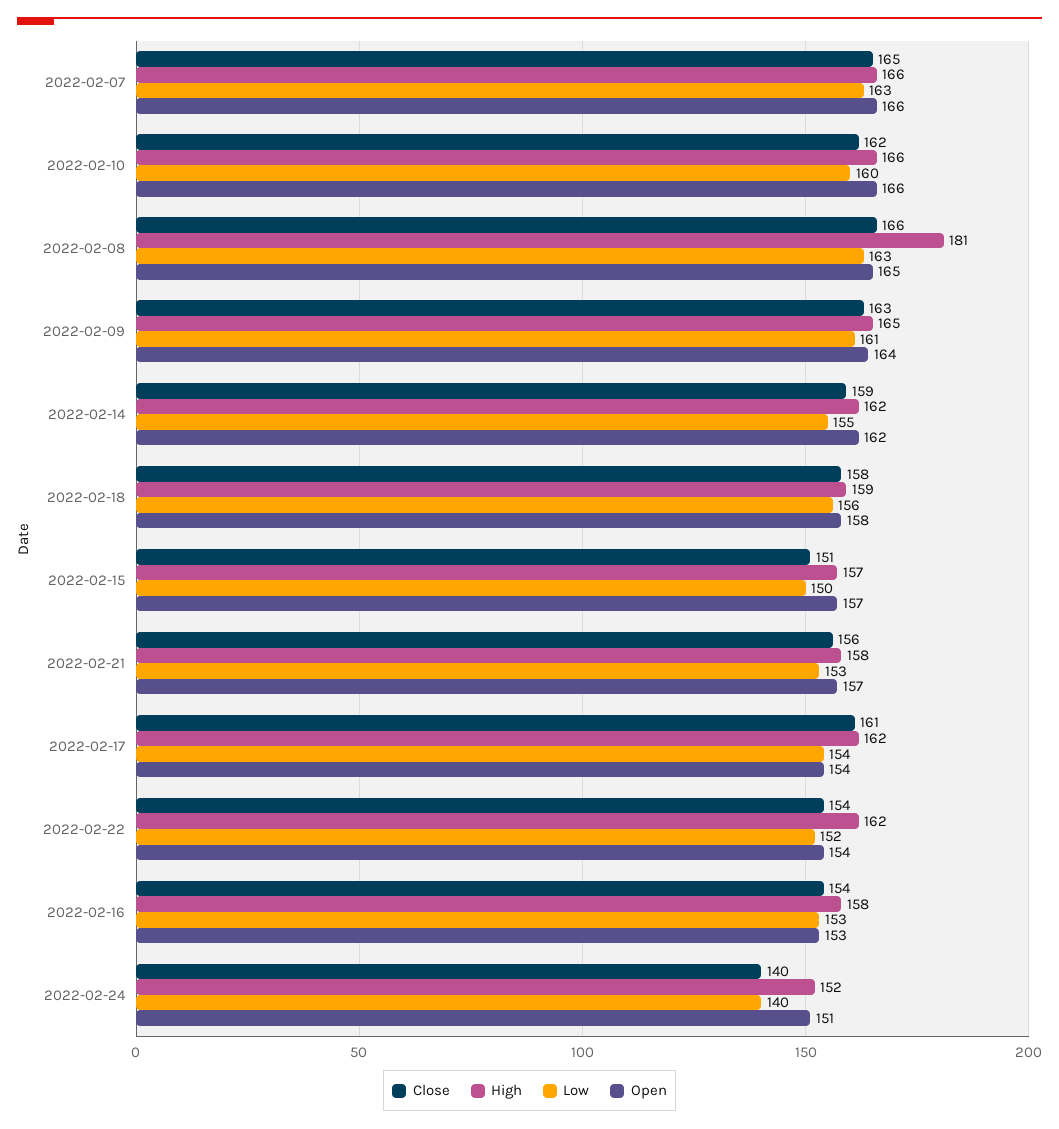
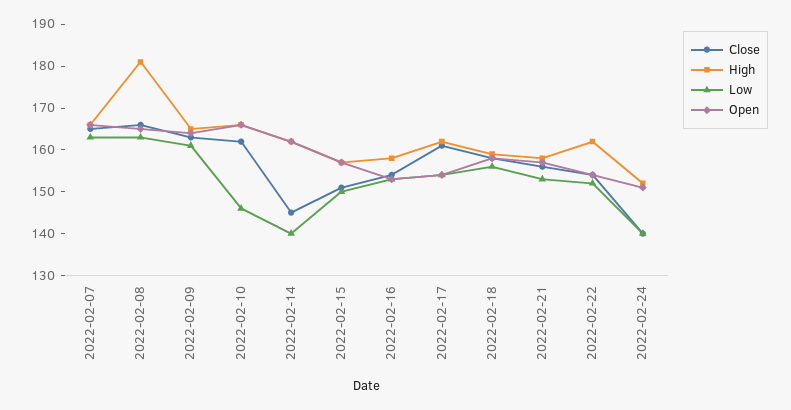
Low, 2022-02-10: 160 -> 145
Close, 2022-02-14: 159 -> 145
Low, 2022-02-14: 155 -> 140

